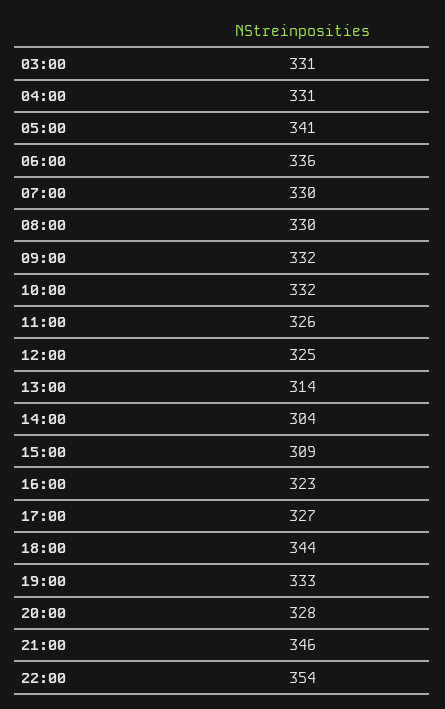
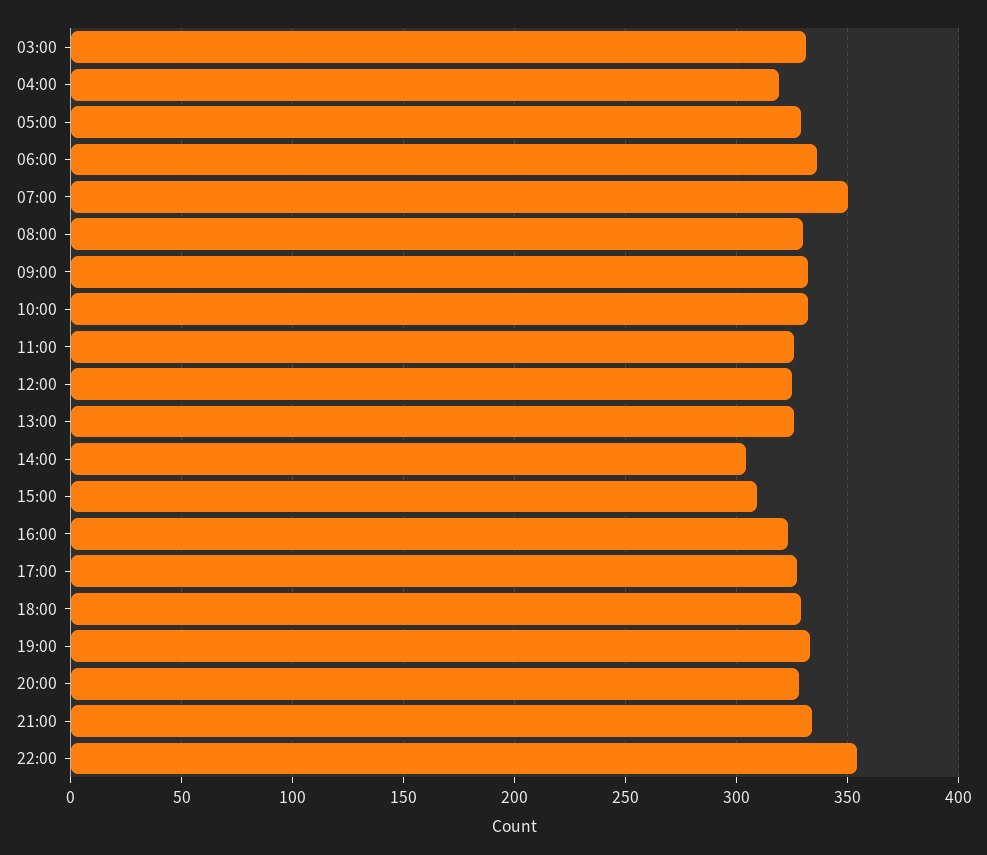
04:00: 331 -> 320
05:00: 341 -> 330
07:00: 330 -> 350
13:00: 314 -> 325
18:00: 344 -> 330
21:00: 346 -> 335

